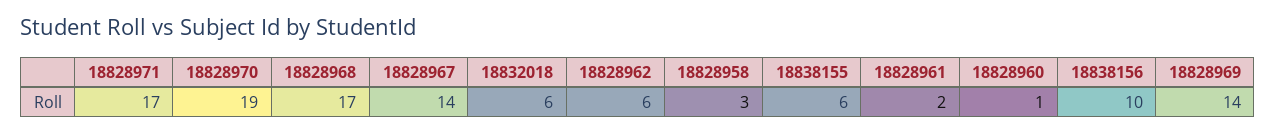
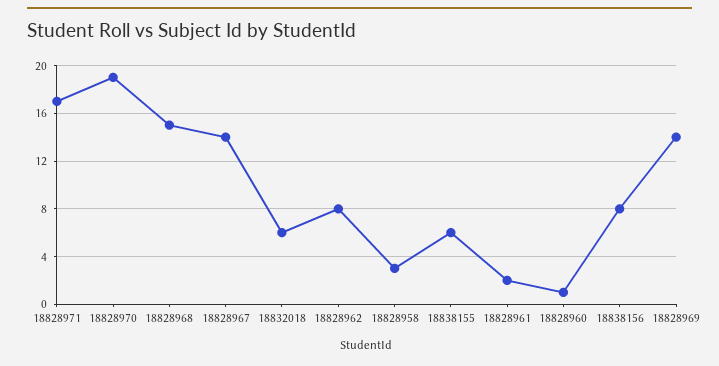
18828968: 17 -> 15
18828962: 6 -> 8
18838156: 10 -> 8

